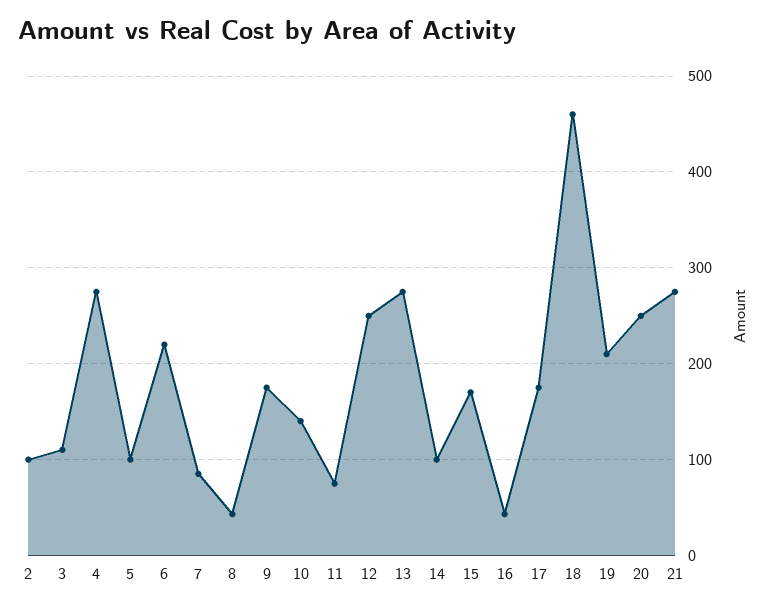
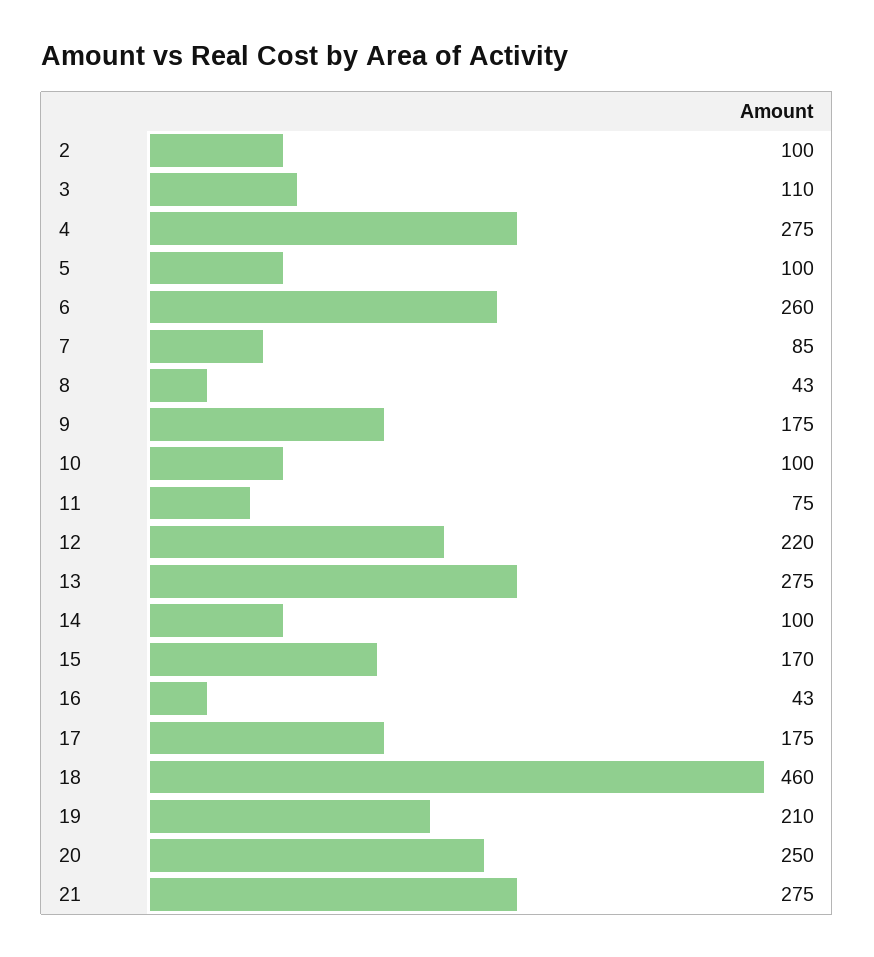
6: 220 -> 260
10: 140 -> 100
12: 250 -> 220

